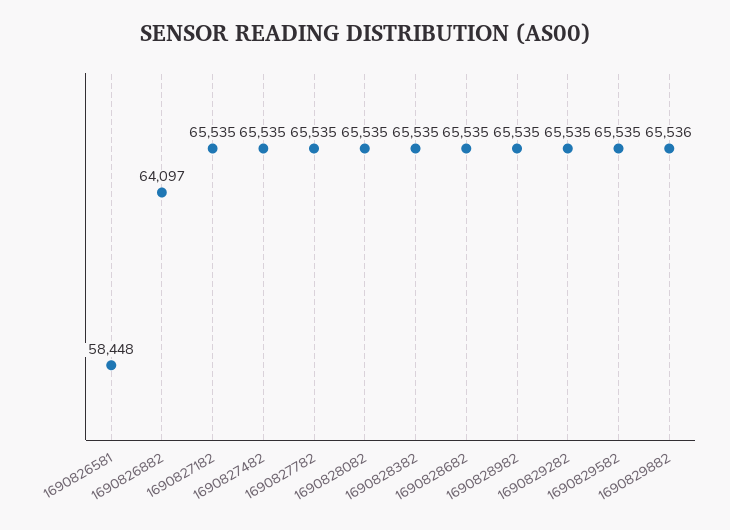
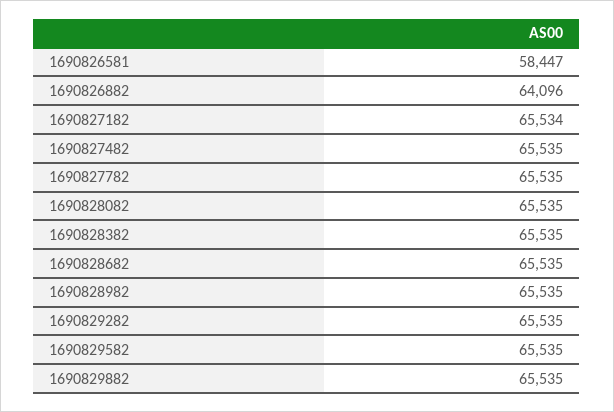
1690826581: 58448 -> 58447
1690826882: 64097 -> 64096
1690827182: 65535 -> 65534
1690829882: 65536 -> 65535

